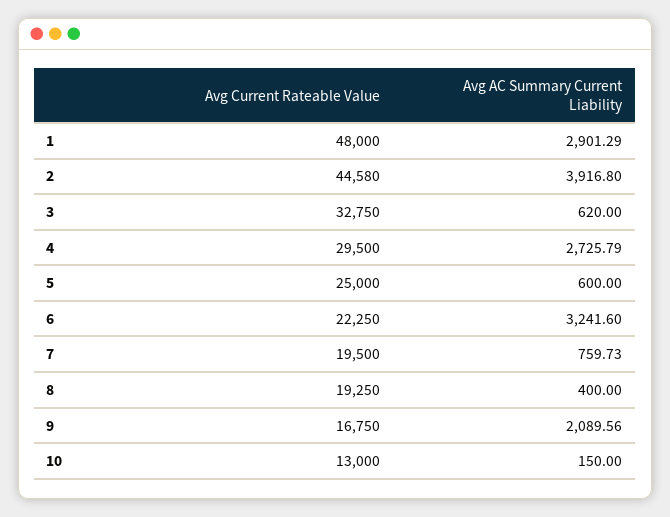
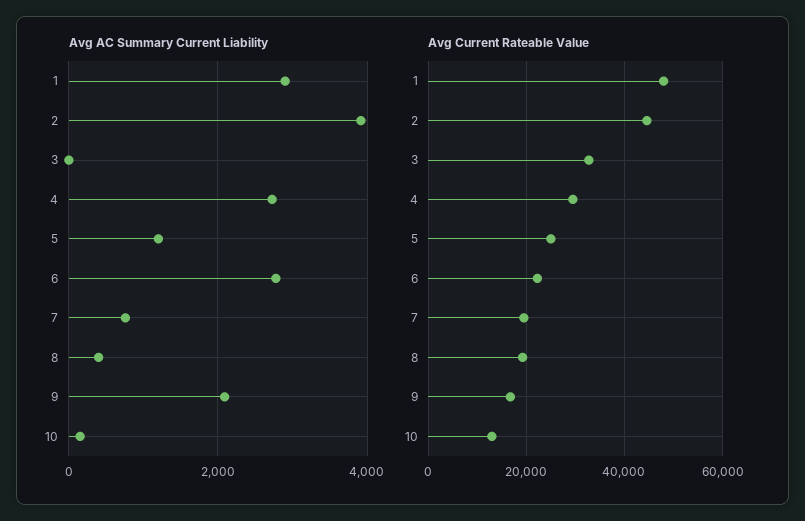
Avg AC Summary Current Liability, 3: 620 -> 0
Avg AC Summary Current Liability, 5: 600 -> 1200
Avg AC Summary Current Liability, 6: 3241.6 -> 2800

